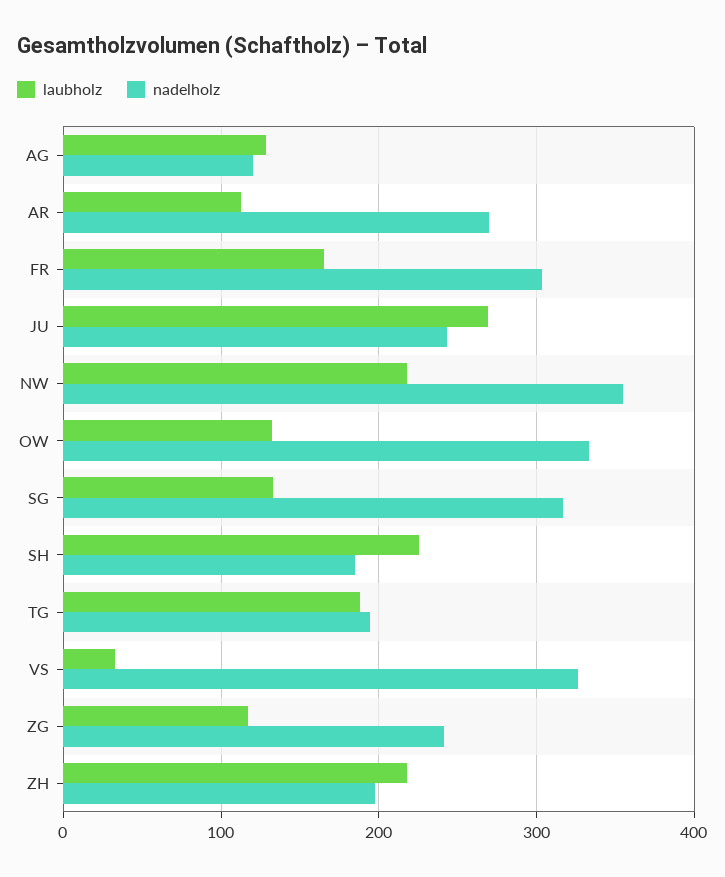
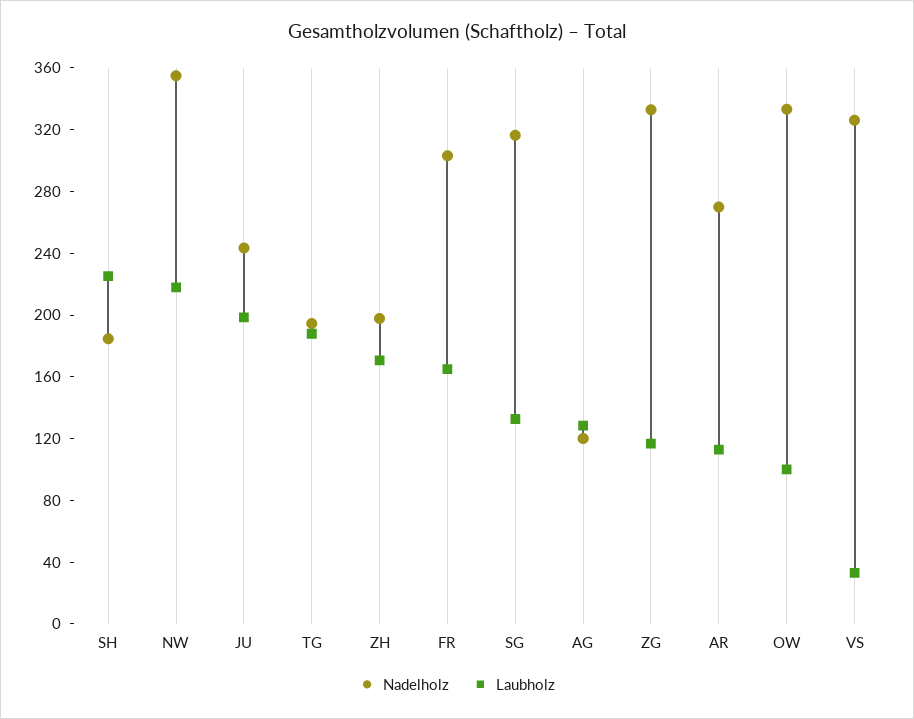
laubholz, JU: 270 -> 200
laubholz, OW: 130 -> 100
nadelholz, ZG: 240 -> 330
laubholz, ZH: 220 -> 170

